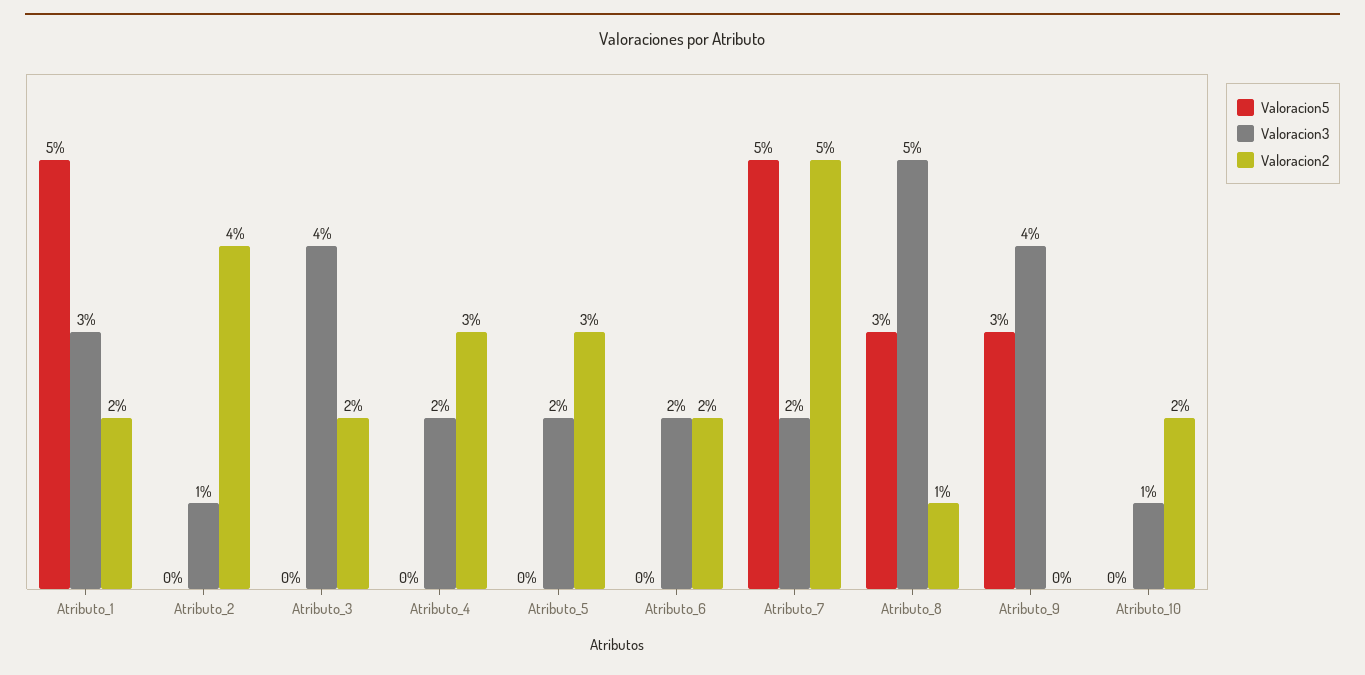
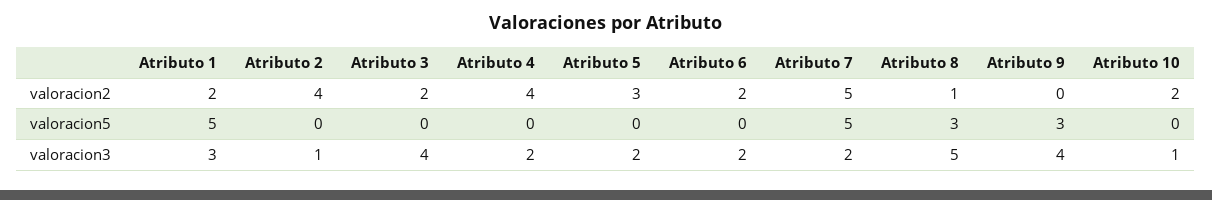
Valoracion2, Atributo_4: 3 -> 4

